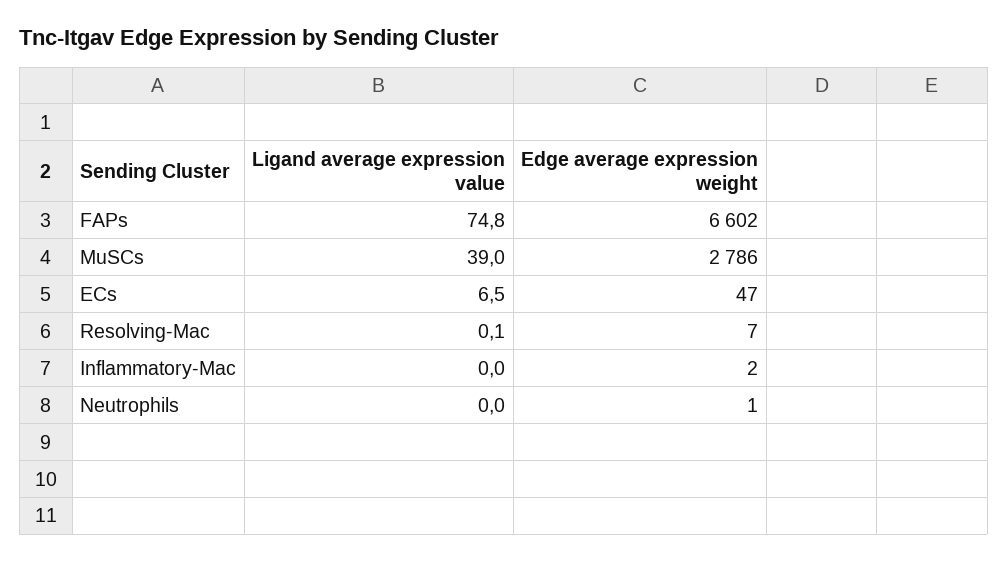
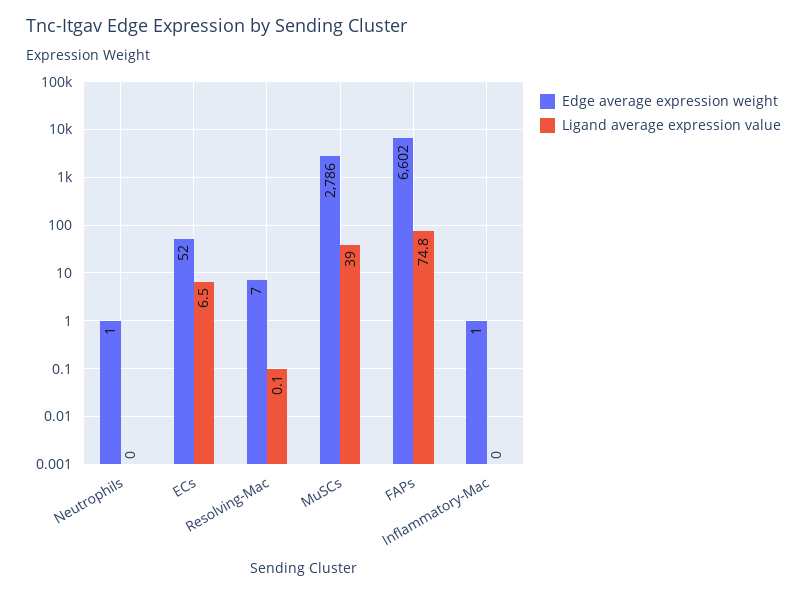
Edge average expression weight, ECs: 47 -> 52
Edge average expression weight, Inflammatory-Mac: 2 -> 1

